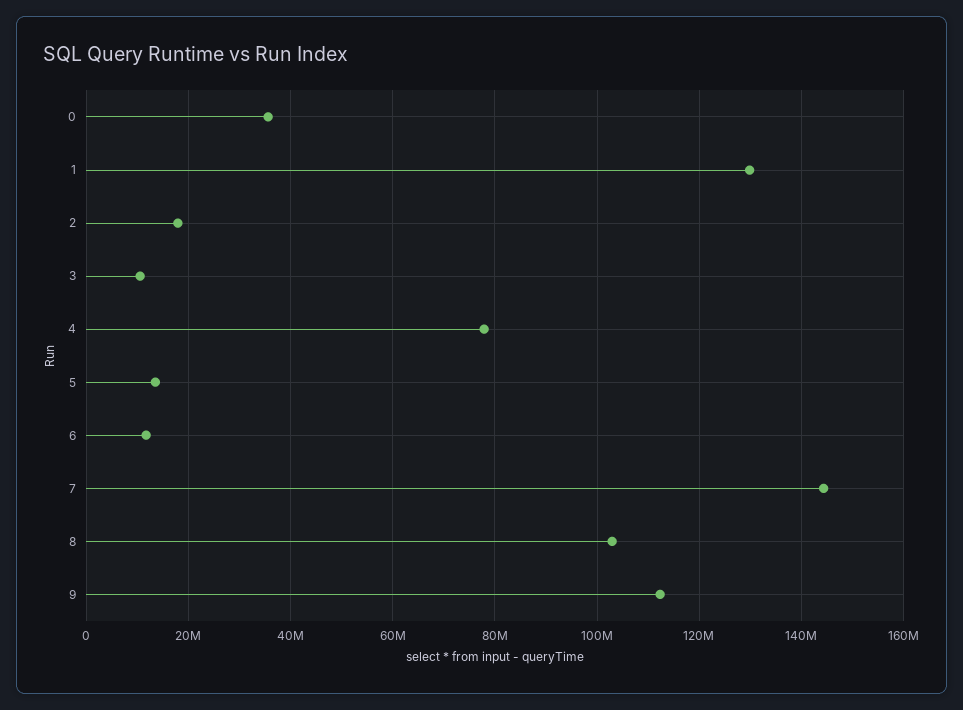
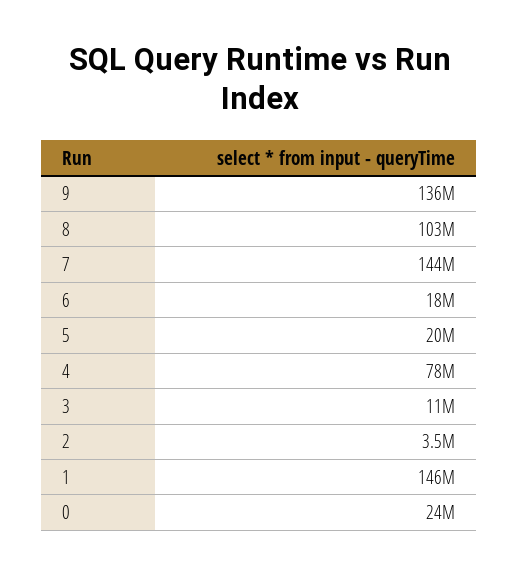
0: 36000000 -> 24000000
1: 130000000 -> 146000000
2: 18000000 -> 3500000
5: 14000000 -> 20000000
6: 12000000 -> 18000000
9: 112000000 -> 136000000

